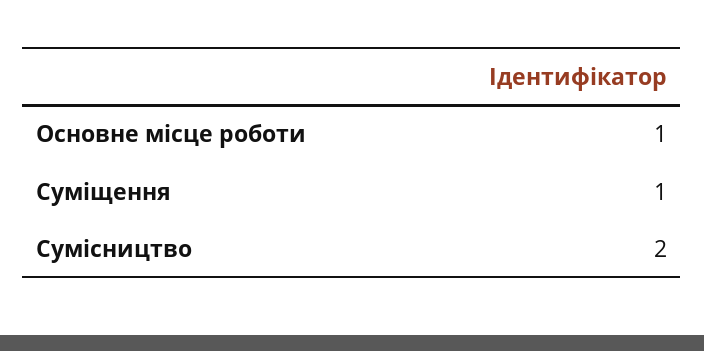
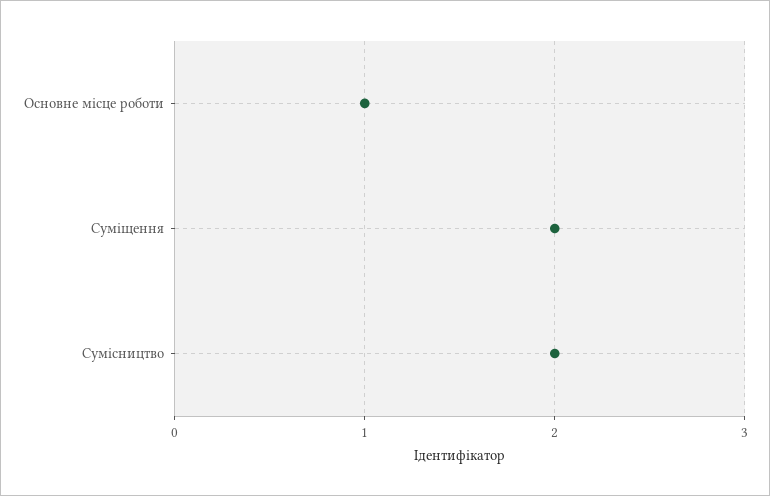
Суміщення: 1 -> 2

